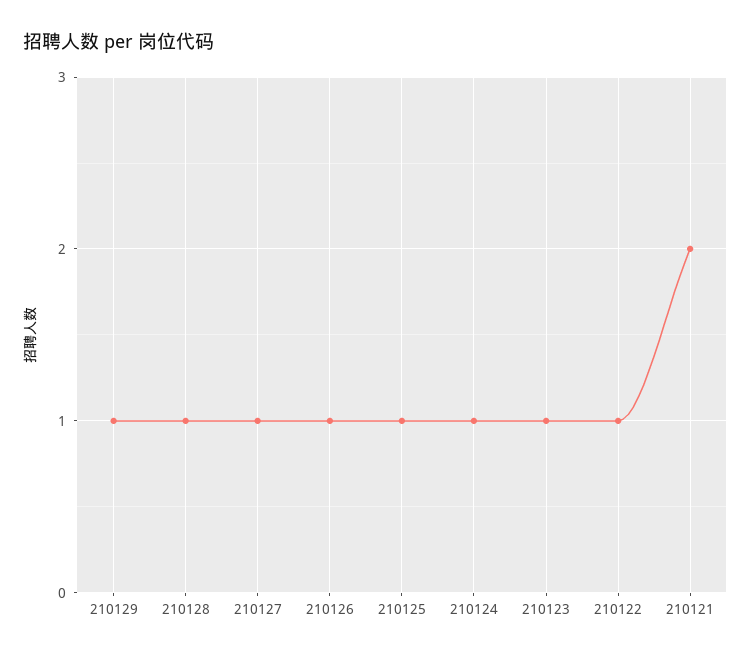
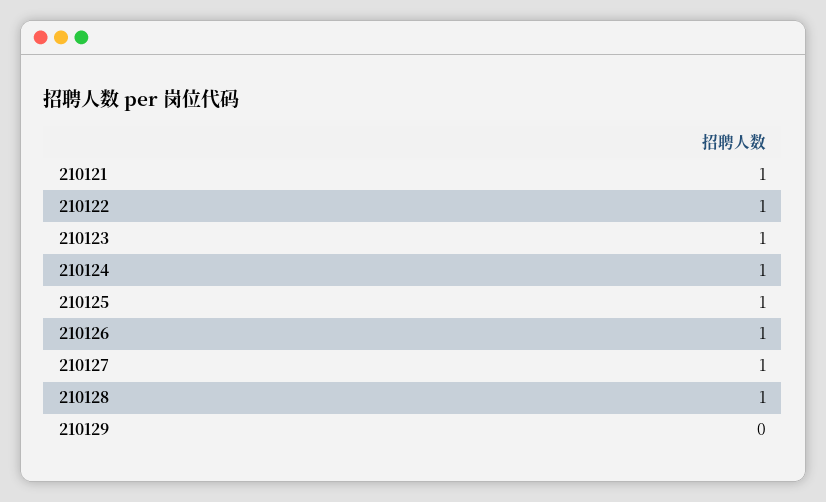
210129: 1 -> 0
210121: 2 -> 1

